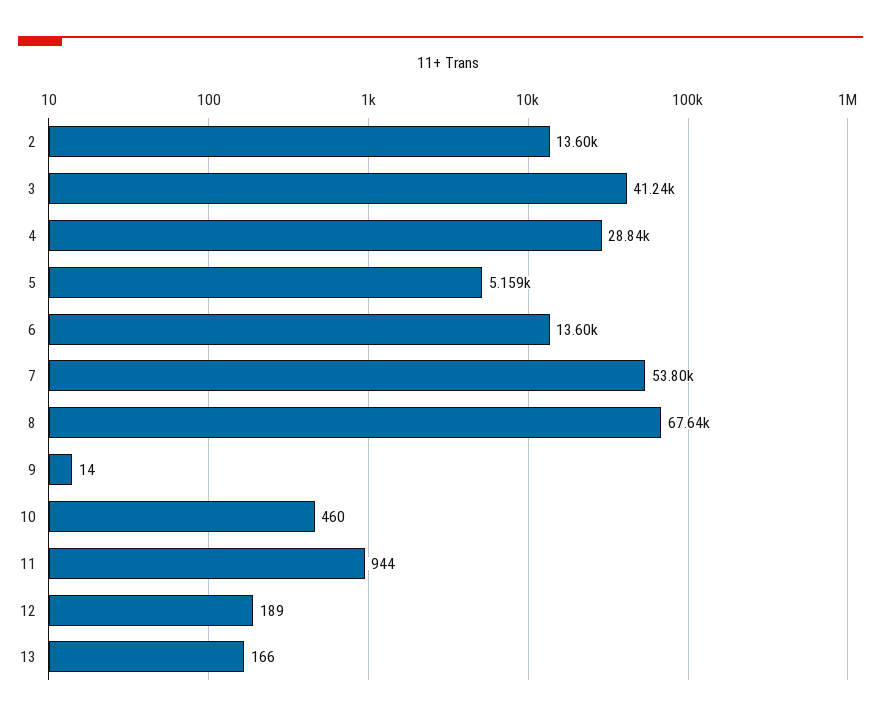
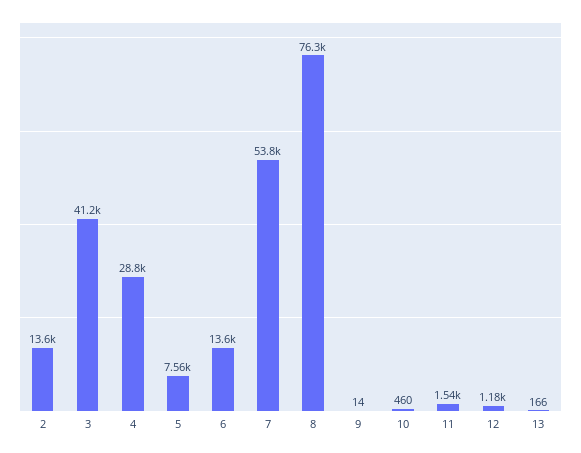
5: 5159 -> 7560
8: 67640 -> 76300
11: 944 -> 1540
12: 189 -> 1180

